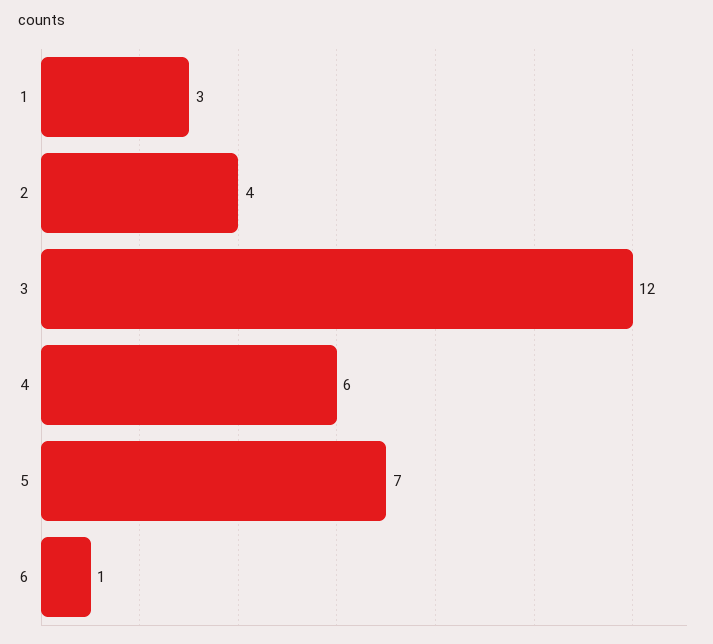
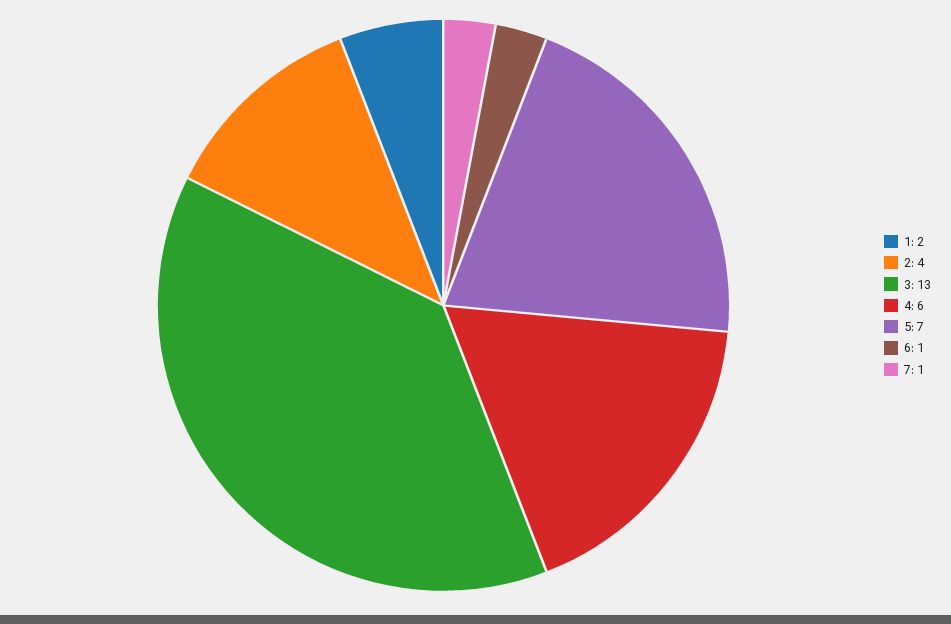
1: 3 -> 2
3: 12 -> 13
7: none -> 1

